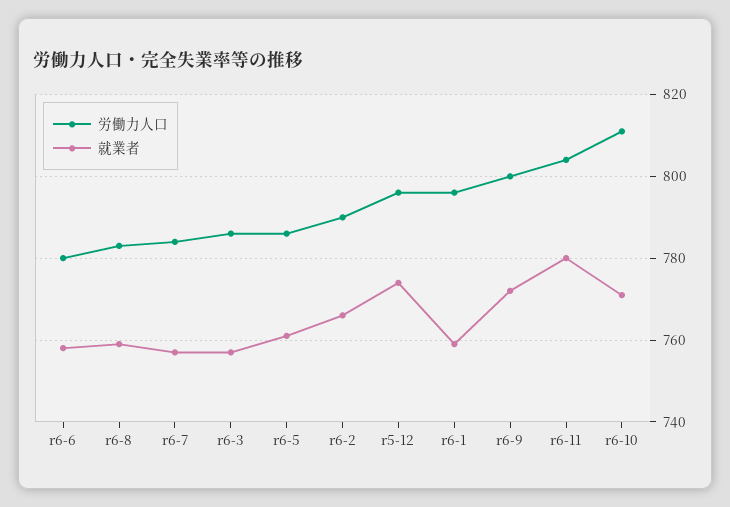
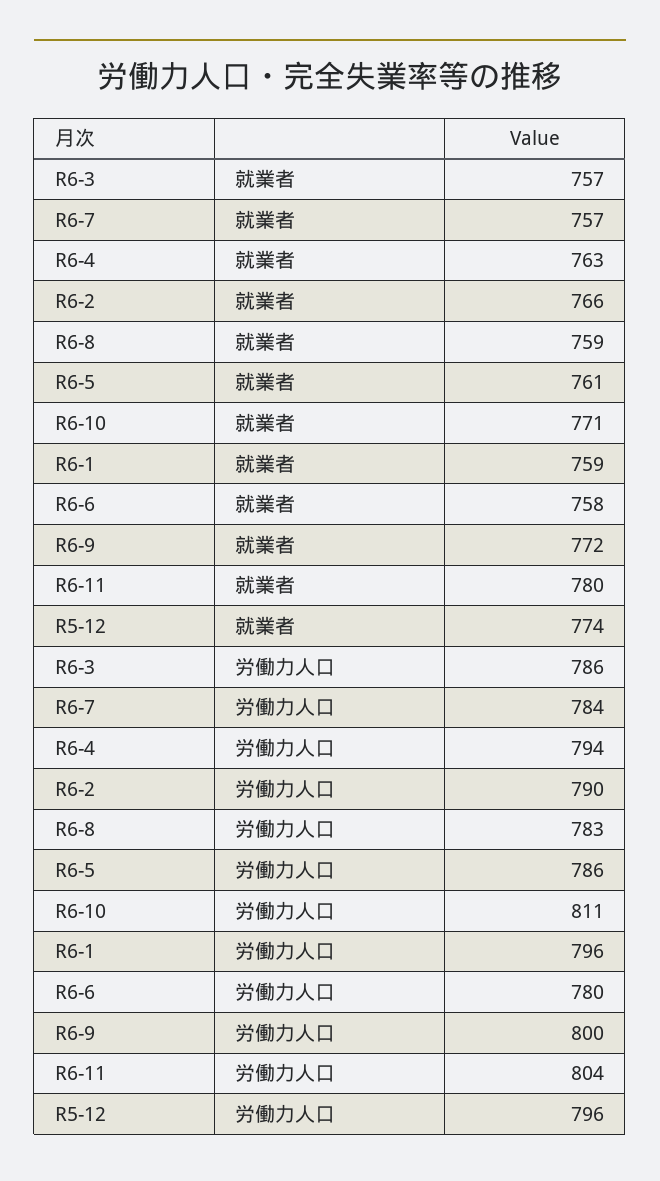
就業者, R6-4: none -> 763
労働力人口, R6-4: none -> 794

